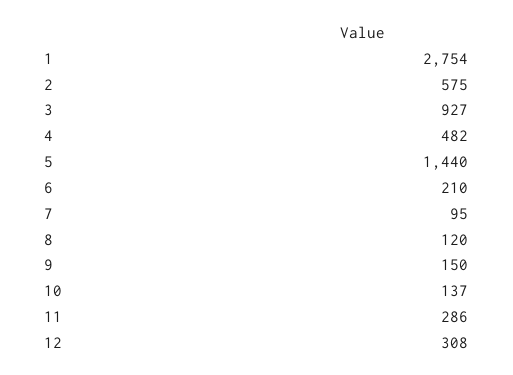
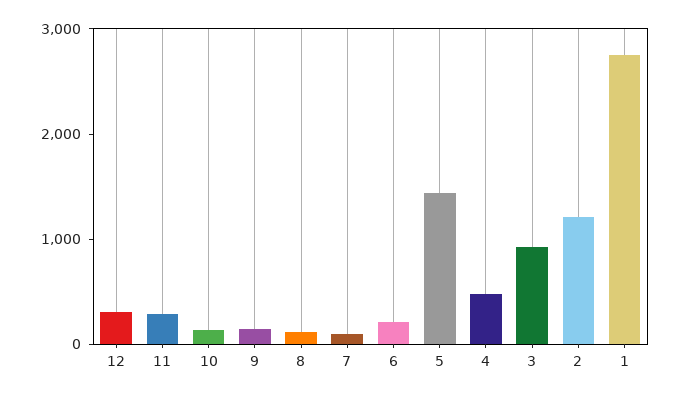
2: 575 -> 1200

